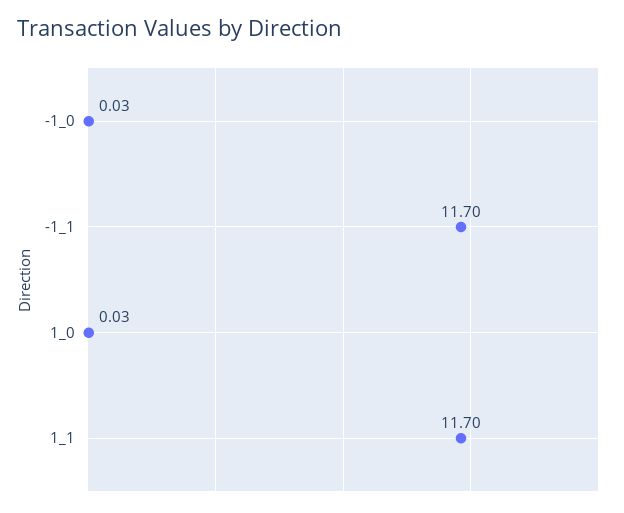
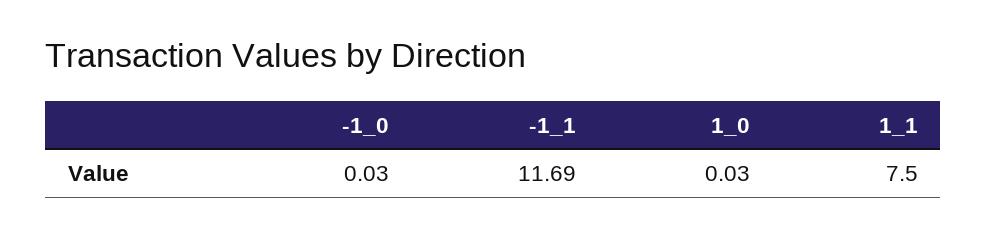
-1_1: 11.7 -> 11.69
1_1: 11.7 -> 7.5

